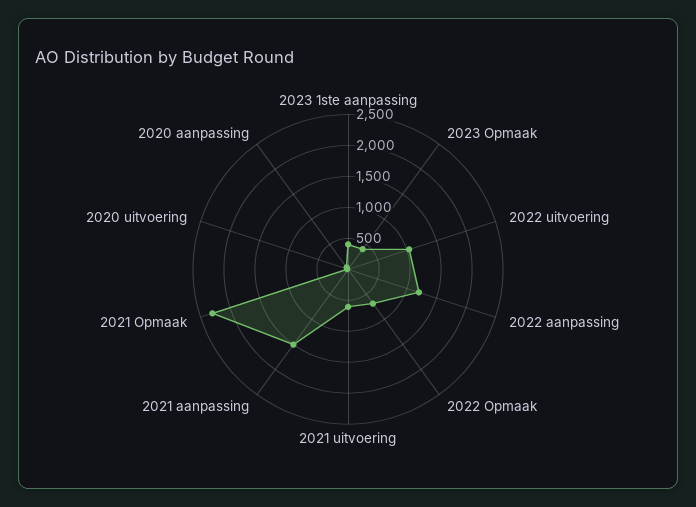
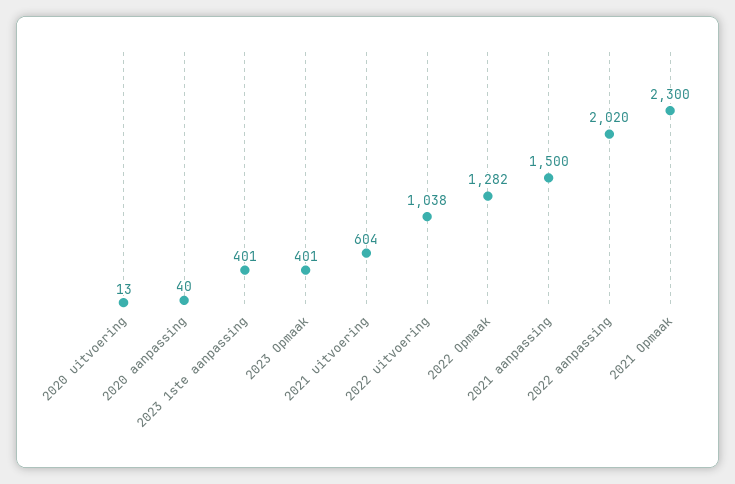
2022 aanpassing: 1250 -> 2020
2022 Opmaak: 750 -> 1282

